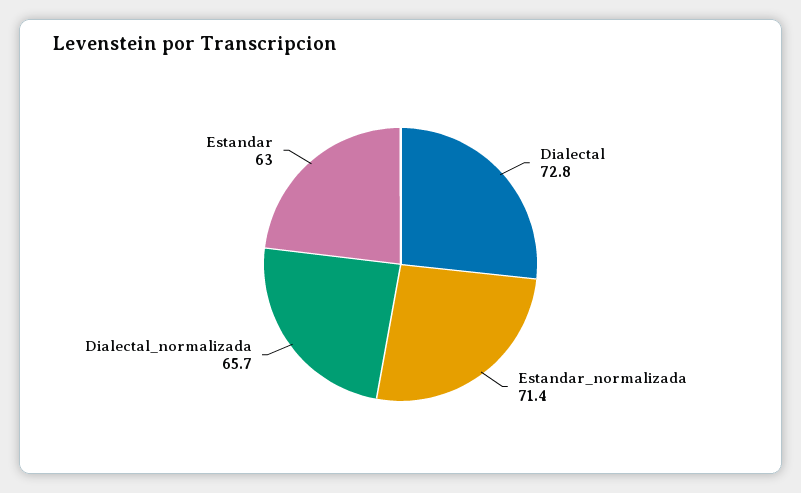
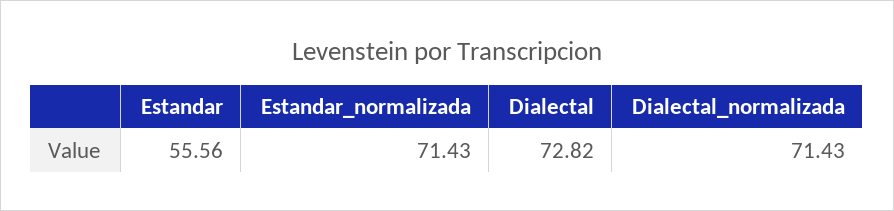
Dialectal_normalizada: 65.7 -> 71.43
Estandar: 63 -> 55.56

